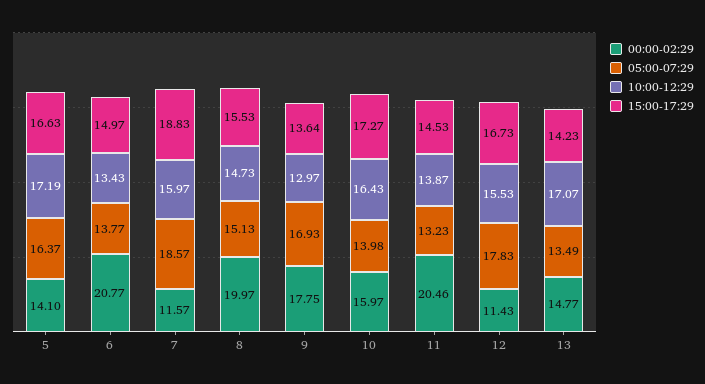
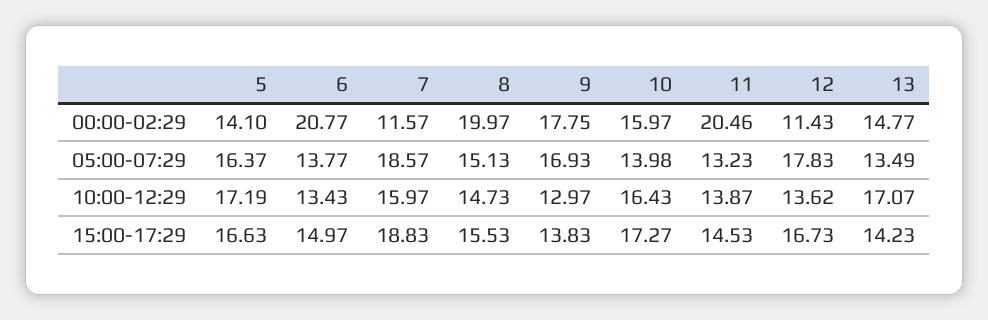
15:00-17:29, 9: 13.64 -> 13.83
10:00-12:29, 12: 15.53 -> 13.62

